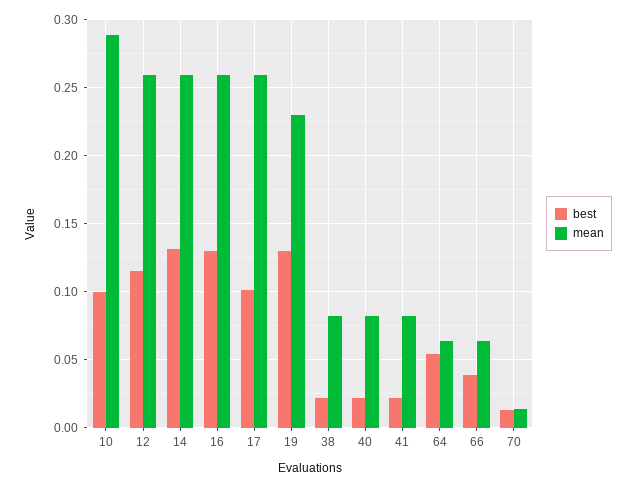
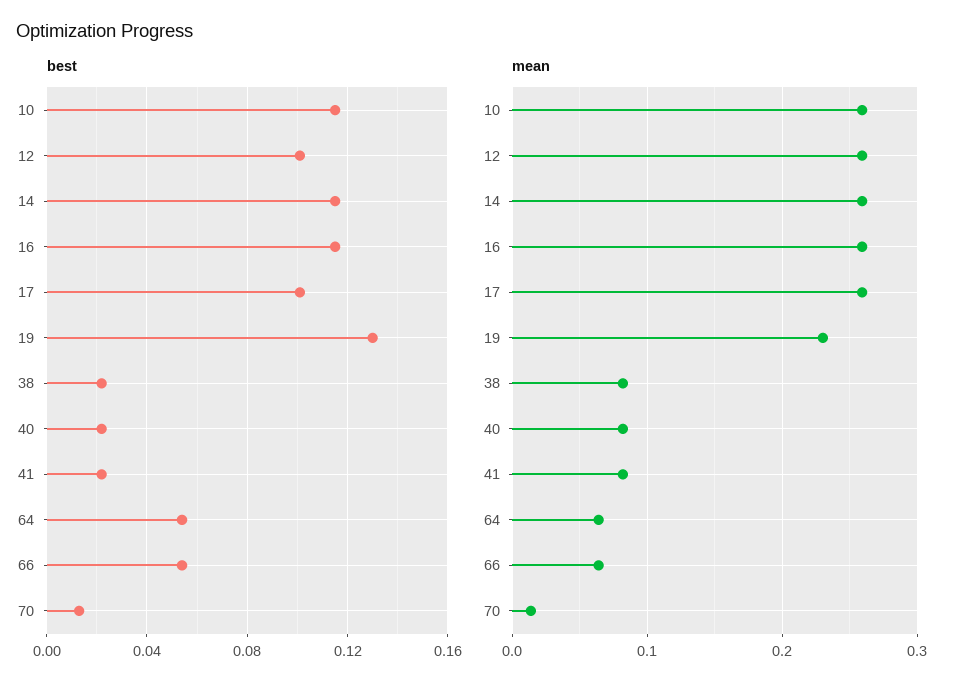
best, 10: 0.1 -> 0.115
mean, 10: 0.29 -> 0.26
best, 12: 0.115 -> 0.1
best, 14: 0.13 -> 0.115
best, 16: 0.13 -> 0.115
best, 66: 0.04 -> 0.055

